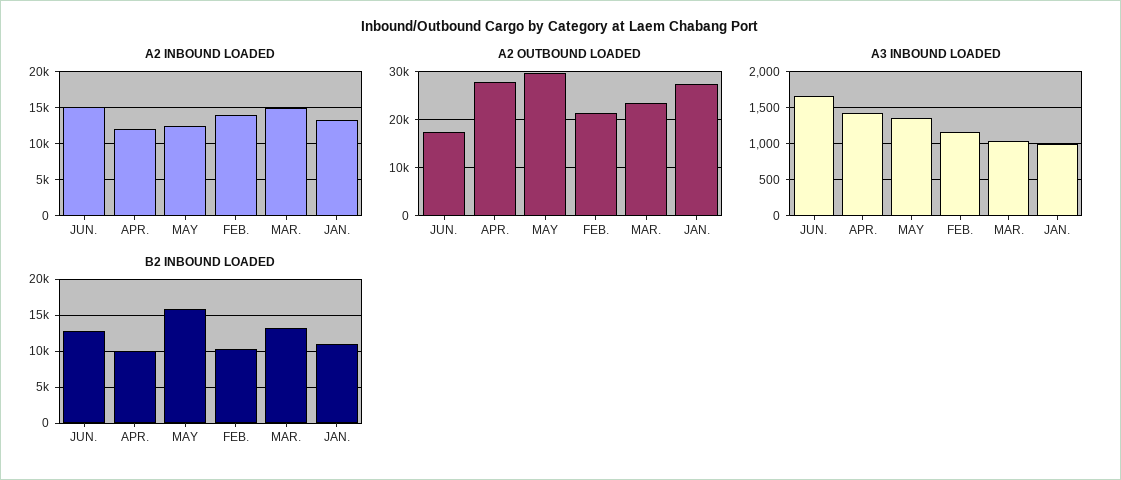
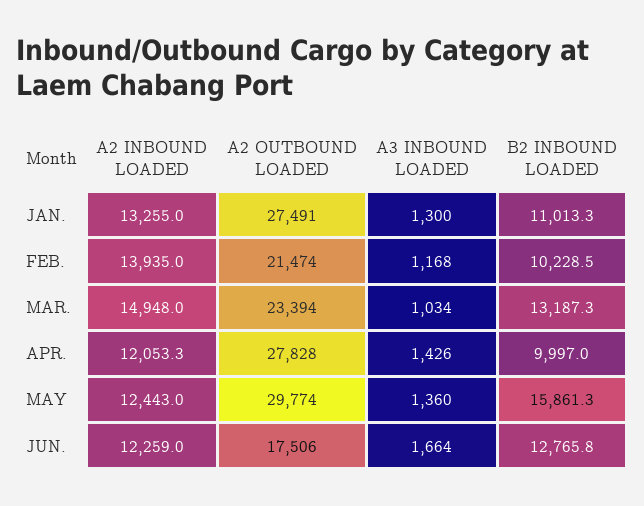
A2 INBOUND LOADED, JUN.: 15000 -> 12259
A3 INBOUND LOADED, JAN.: 1000 -> 1300

